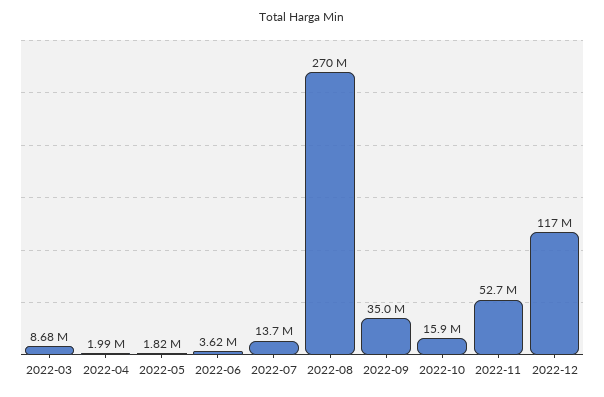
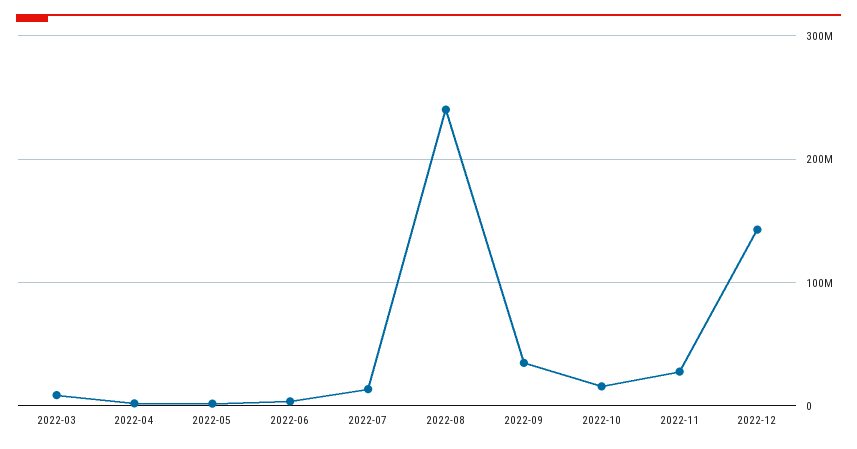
2022-08: 270000000 -> 240000000
2022-11: 52700000 -> 30000000
2022-12: 117000000 -> 140000000

